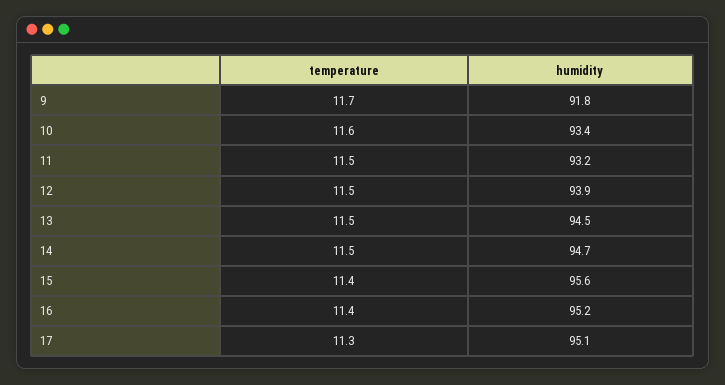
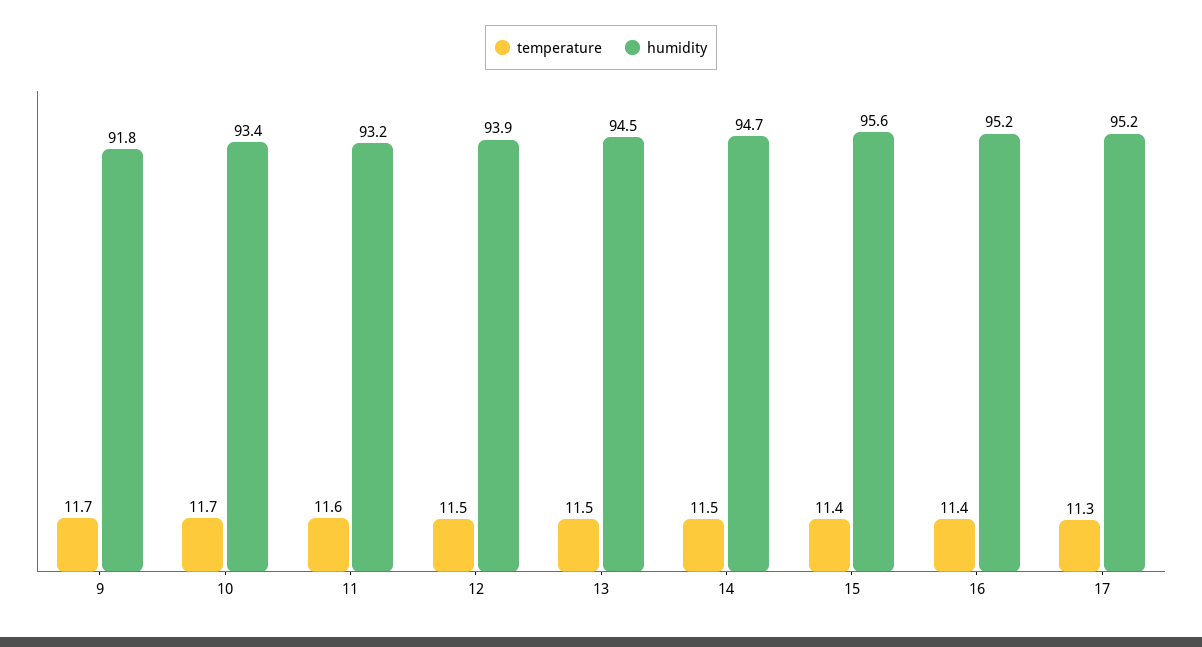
temperature, 10: 11.6 -> 11.7
temperature, 11: 11.5 -> 11.6
humidity, 17: 95.1 -> 95.2

